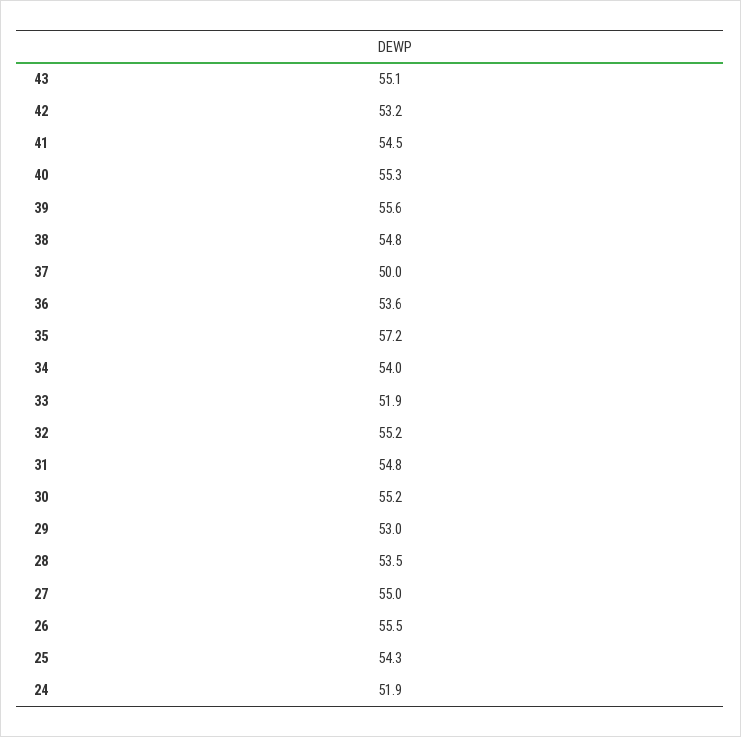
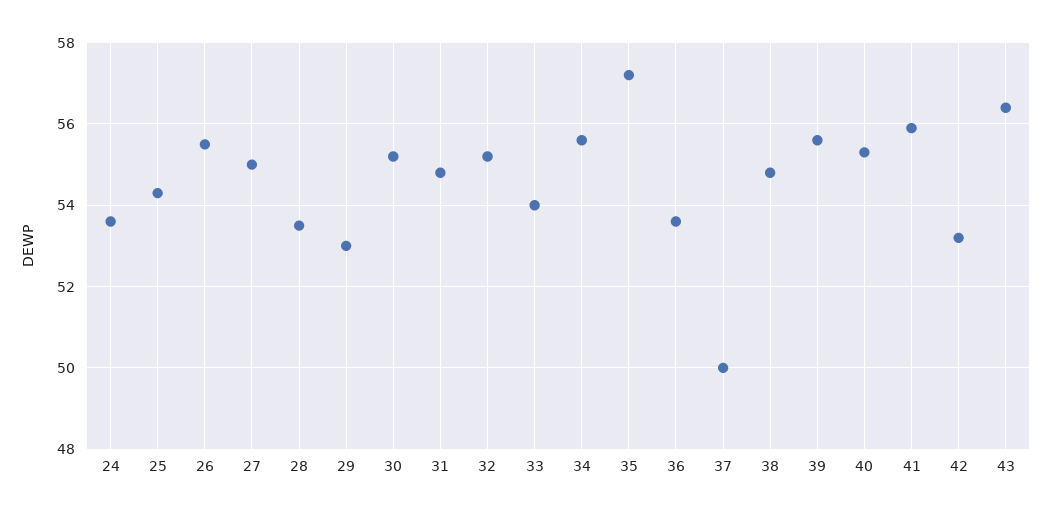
43: 55.1 -> 56.5
41: 54.5 -> 56
34: 54 -> 55.5
33: 51.9 -> 54
24: 51.9 -> 53.5

